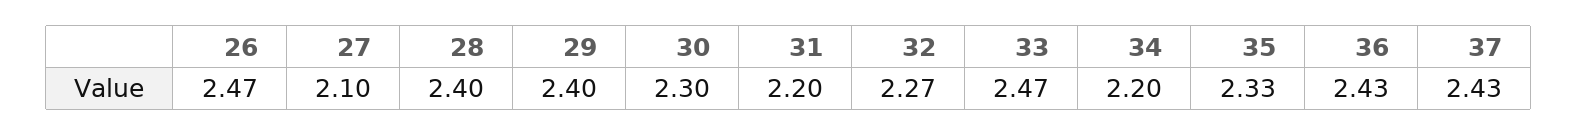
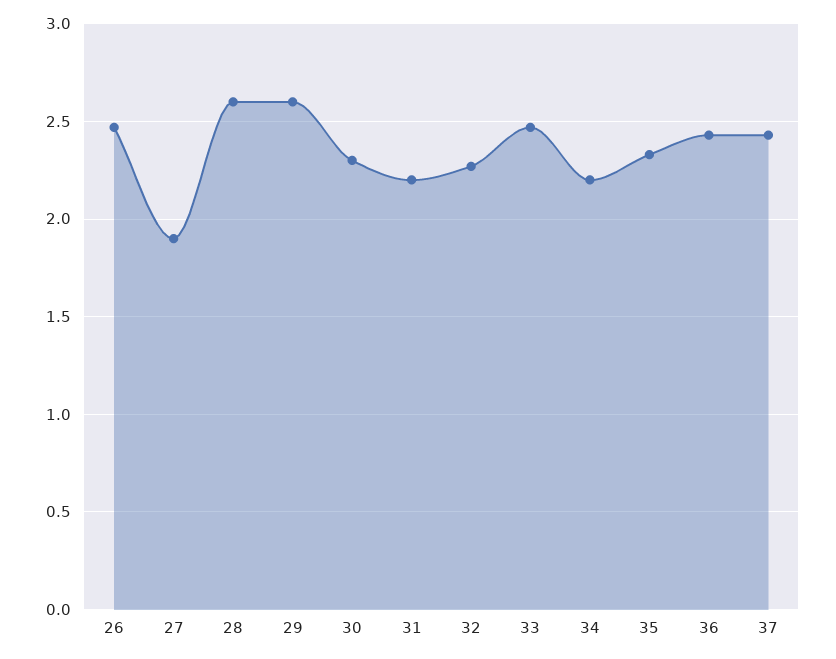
27: 2.1 -> 1.9
28: 2.4 -> 2.6
29: 2.4 -> 2.6

